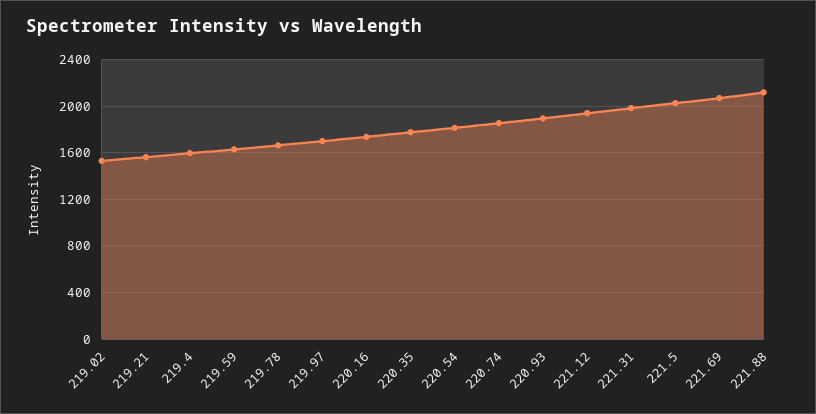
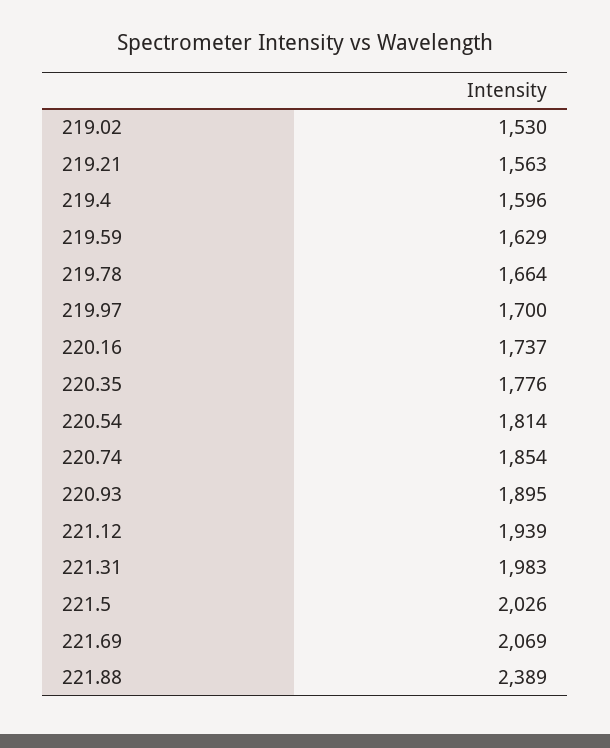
221.88: 2100 -> 2389

